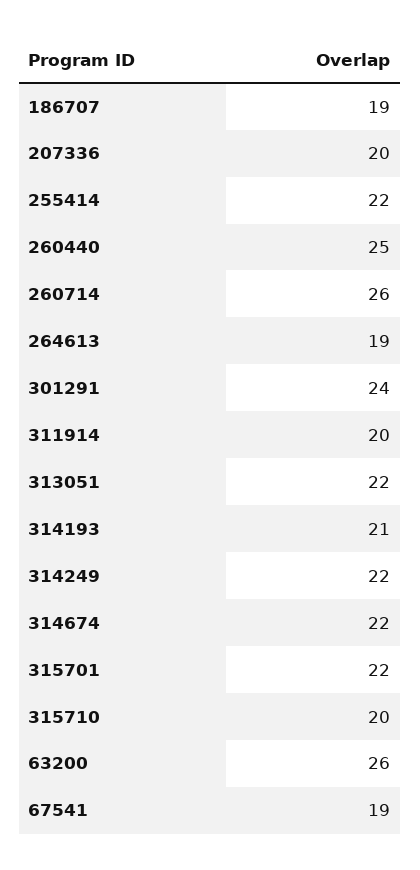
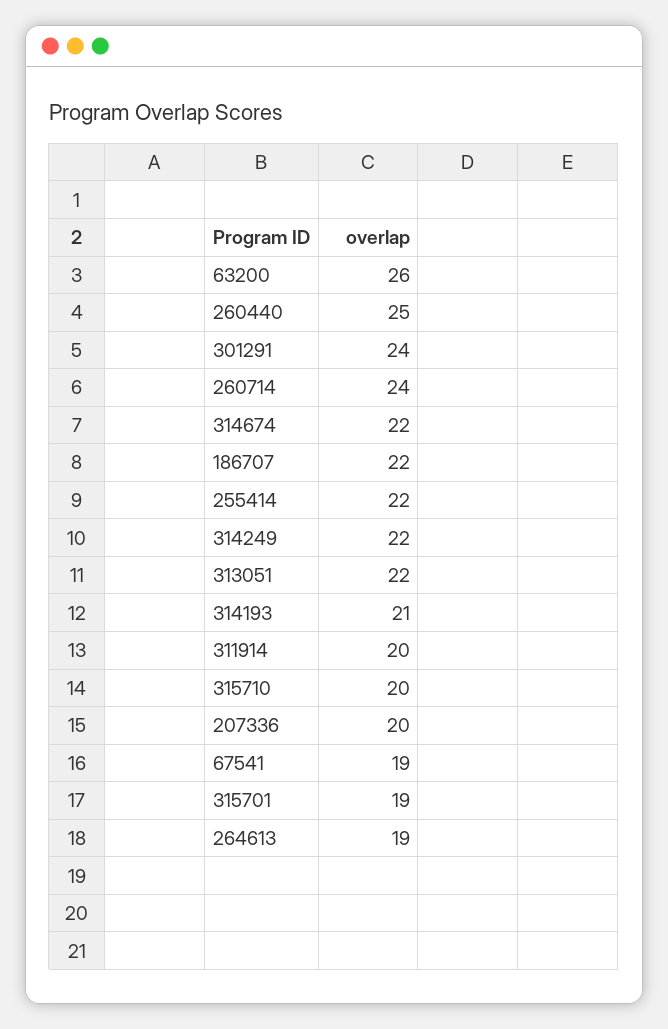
186707: 19 -> 22
260714: 26 -> 24
315701: 22 -> 19

